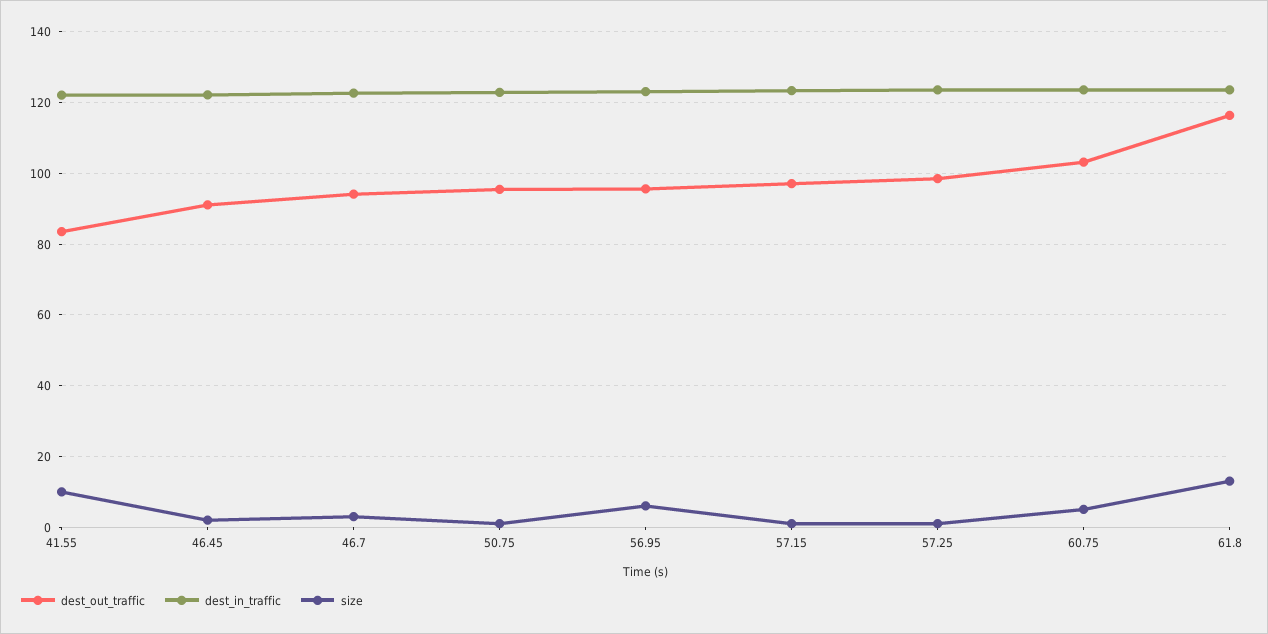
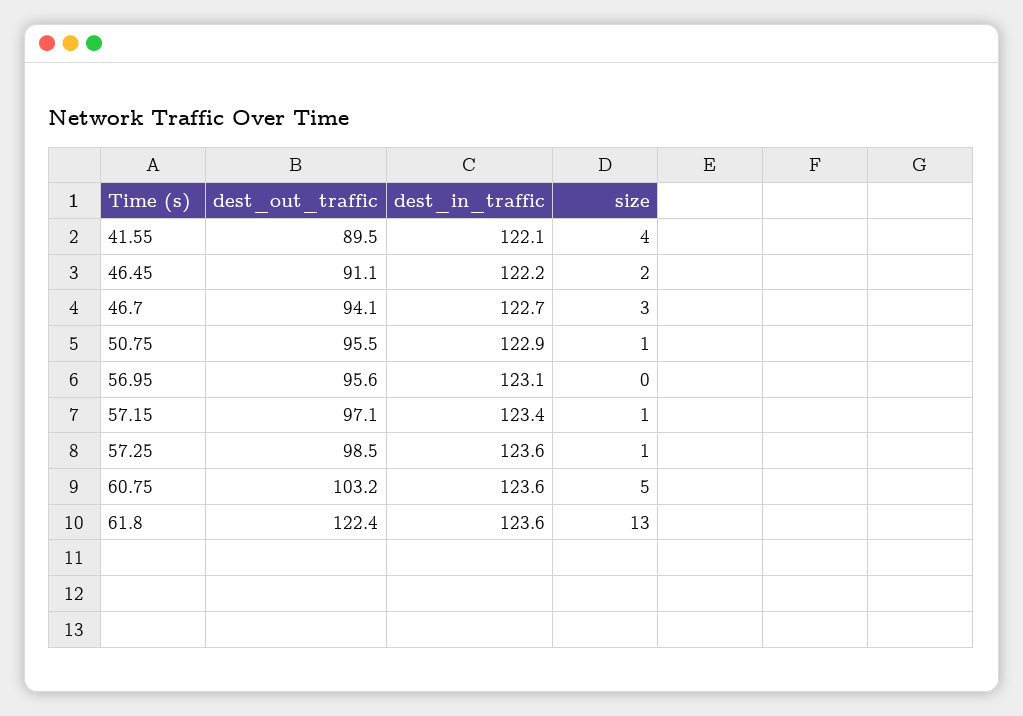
dest_out_traffic, 41.55: 84 -> 89.5
size, 41.55: 10 -> 4
size, 56.95: 6 -> 0
dest_out_traffic, 61.8: 116 -> 122.4

